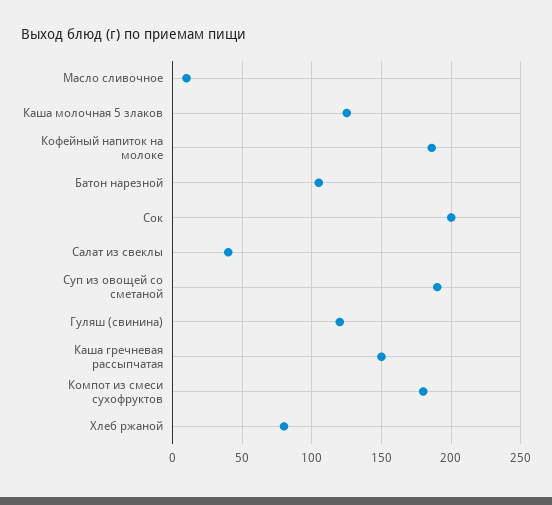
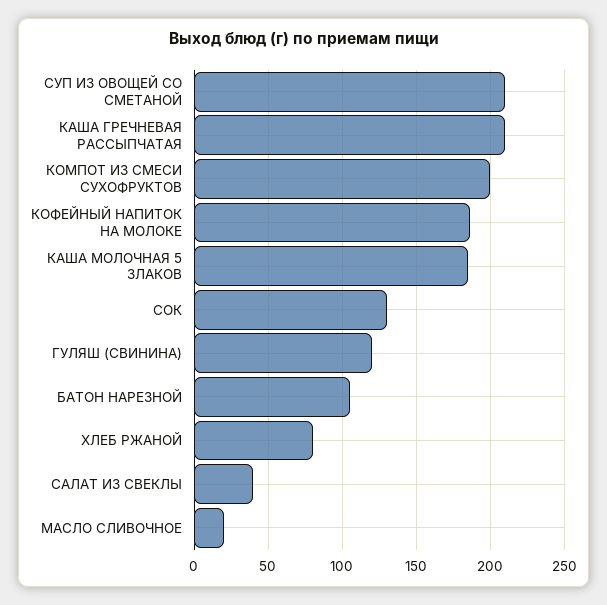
Масло сливочное: 10 -> 20
Каша молочная 5 злаков: 125 -> 185
Сок: 200 -> 130
Суп из овощей со сметаной: 190 -> 210
Каша гречневая рассыпчатая: 150 -> 210
Компот из смеси сухофруктов: 180 -> 200

